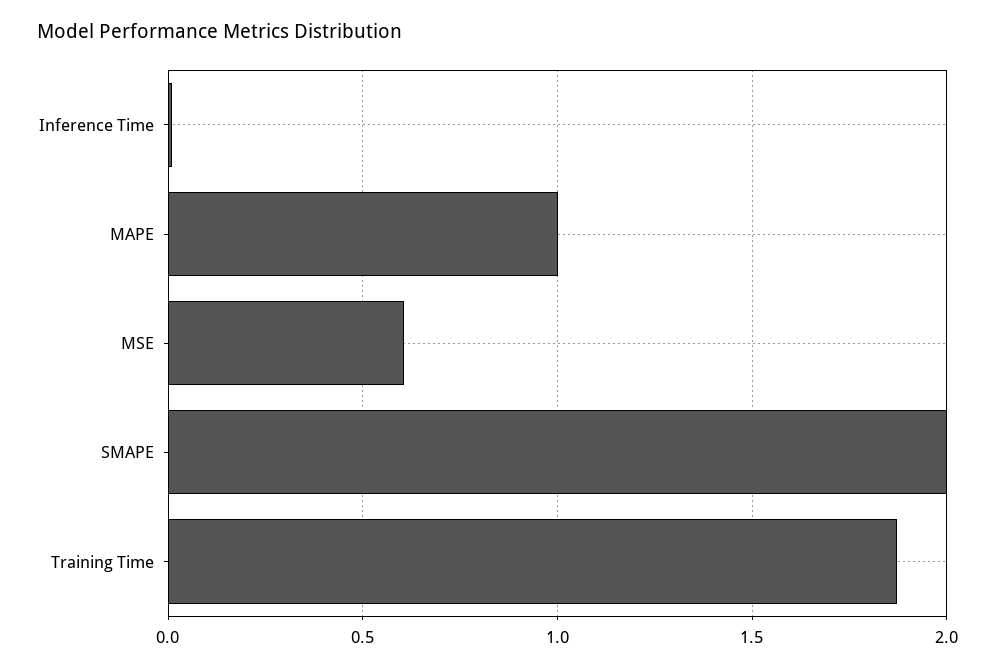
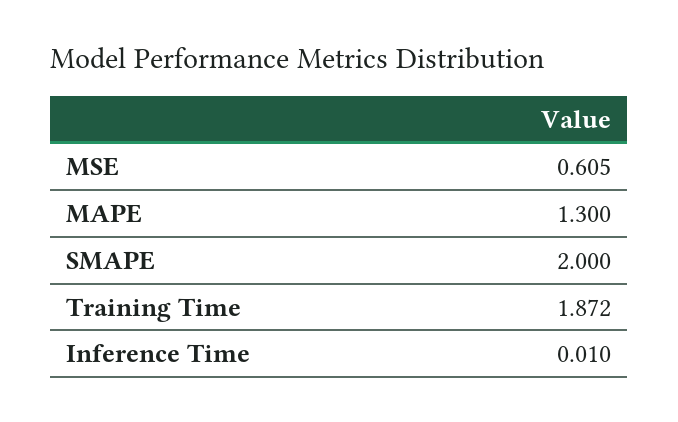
MAPE: 1 -> 1.3

